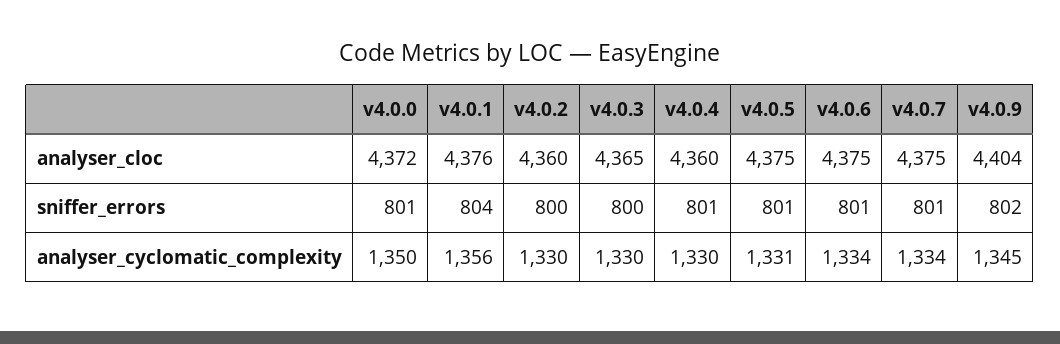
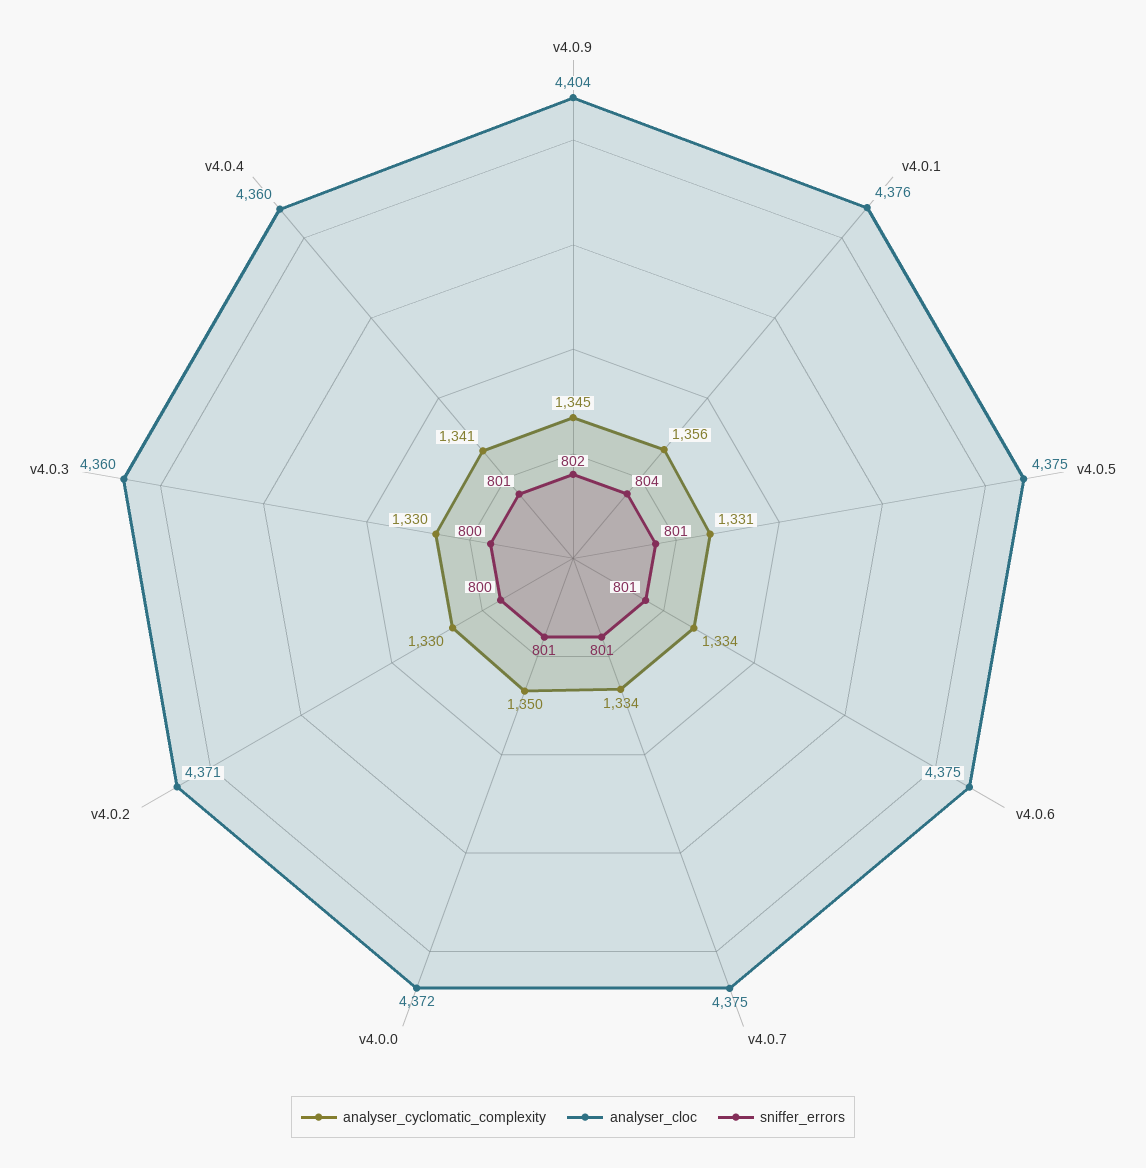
analyser_cloc, v4.0.2: 4360 -> 4371
analyser_cloc, v4.0.3: 4365 -> 4360
analyser_cyclomatic_complexity, v4.0.4: 1330 -> 1341

